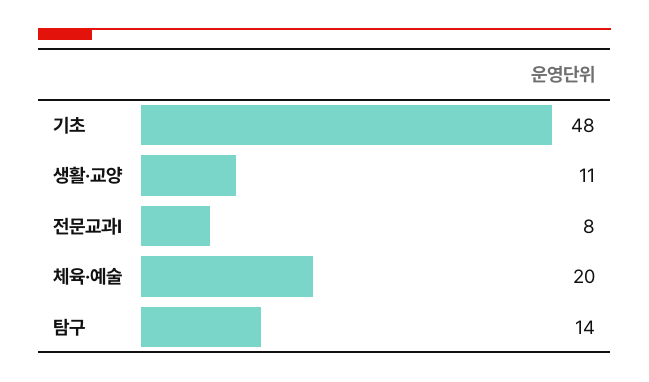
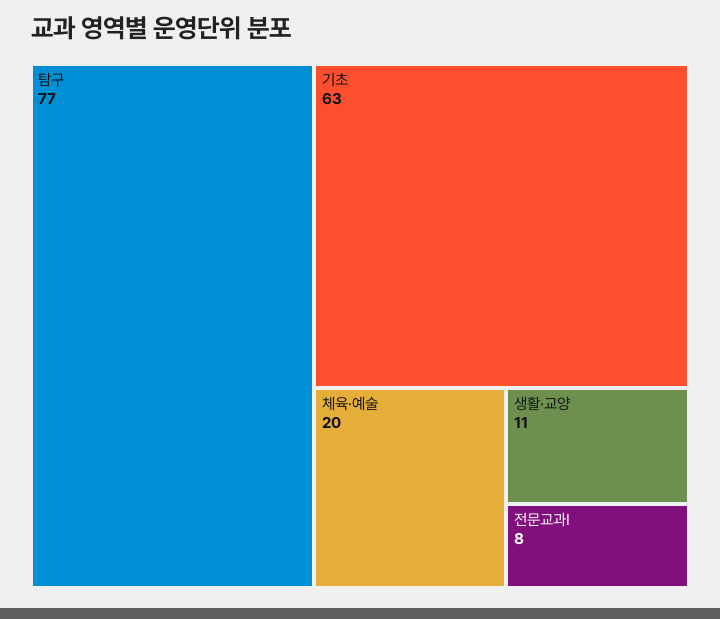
기초: 48 -> 63
탐구: 14 -> 77

